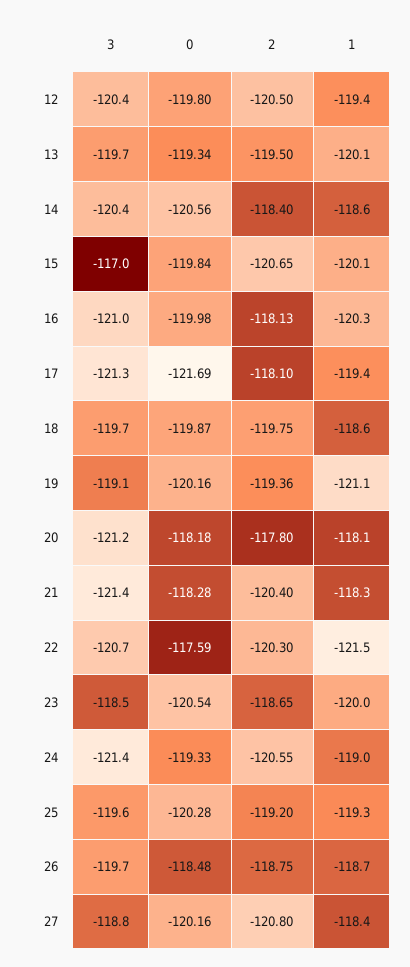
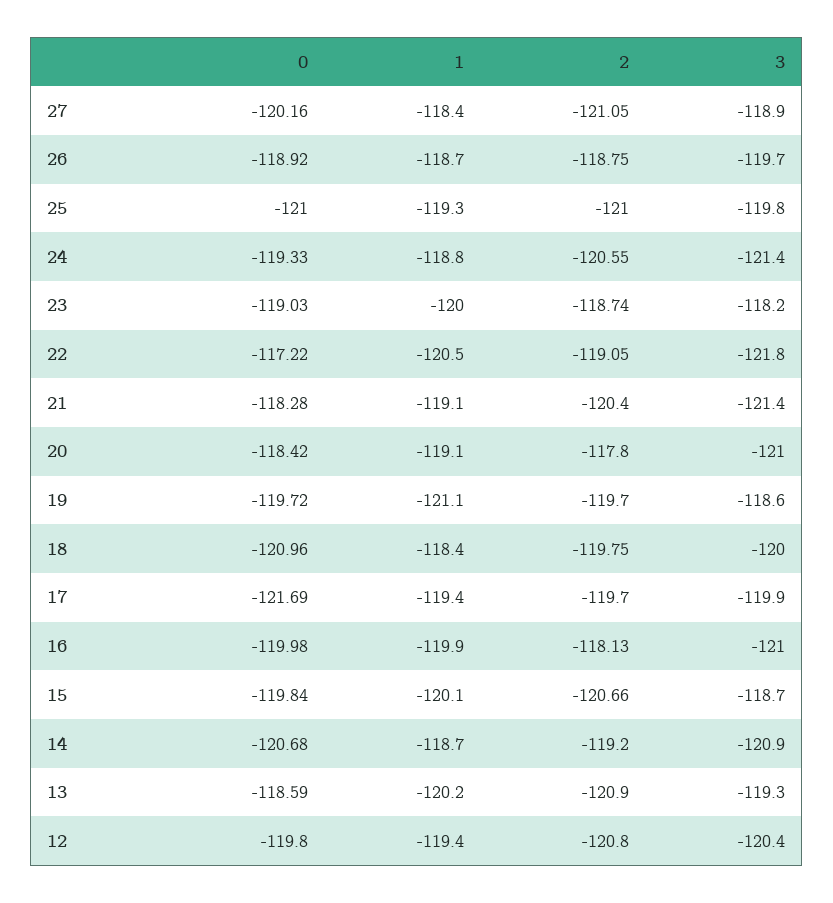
2, 12: -120.5 -> -120.8
3, 13: -119.7 -> -119.3
0, 13: -119.34 -> -118.59
2, 13: -119.5 -> -120.9
1, 13: -120.1 -> -120.2
3, 14: -120.4 -> -120.9
0, 14: -120.56 -> -120.68
2, 14: -118.4 -> -119.2
1, 14: -118.6 -> -118.7
3, 15: -117 -> -118.7
2, 15: -120.65 -> -120.66
1, 16: -120.3 -> -119.9
3, 17: -121.3 -> -119.9
2, 17: -118.1 -> -119.7
3, 18: -119.7 -> -120
0, 18: -119.87 -> -120.96
1, 18: -118.6 -> -118.4
3, 19: -119.1 -> -118.6
0, 19: -120.16 -> -119.72
2, 19: -119.36 -> -119.7
3, 20: -121.2 -> -121
0, 20: -118.18 -> -118.42
1, 20: -118.1 -> -119.1
1, 21: -118.3 -> -119.1
3, 22: -120.7 -> -121.8
0, 22: -117.59 -> -117.22
2, 22: -120.3 -> -119.05
1, 22: -121.5 -> -120.5
3, 23: -118.5 -> -118.2
0, 23: -120.54 -> -119.03
2, 23: -118.65 -> -118.74
1, 24: -119 -> -118.8
3, 25: -119.6 -> -119.8
0, 25: -120.28 -> -121
2, 25: -119.2 -> -121
0, 26: -118.48 -> -118.92
3, 27: -118.8 -> -118.9
2, 27: -120.8 -> -121.05

